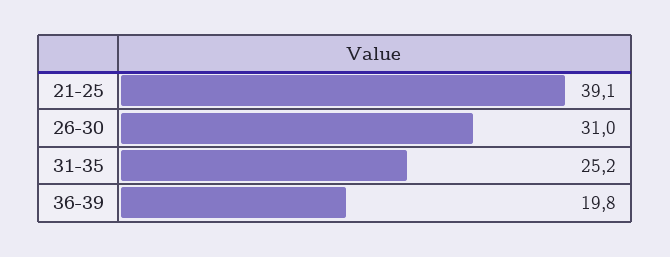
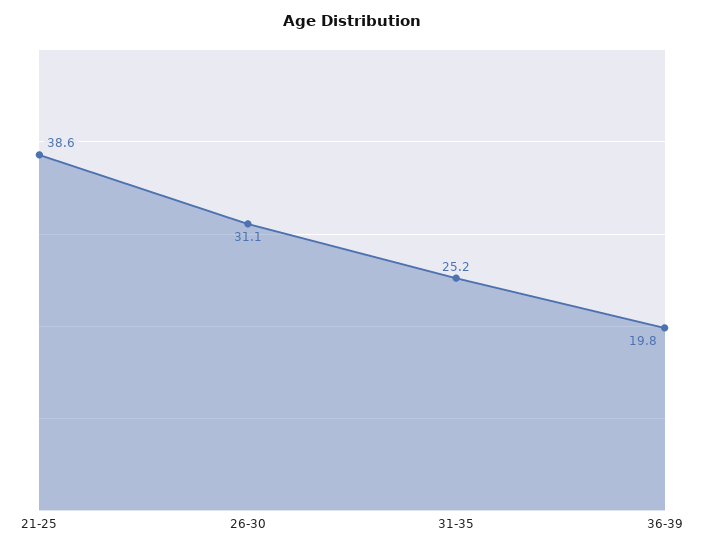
21-25: 39.1 -> 38.6
26-30: 31 -> 31.1

